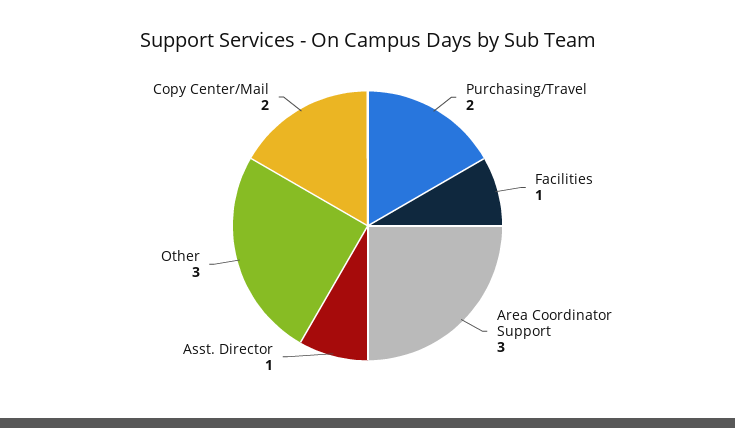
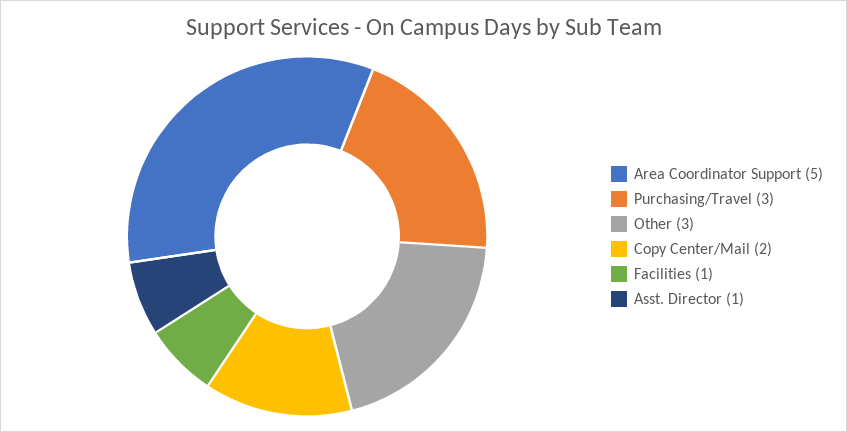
Purchasing/Travel: 2 -> 3
Area Coordinator Support: 3 -> 5

